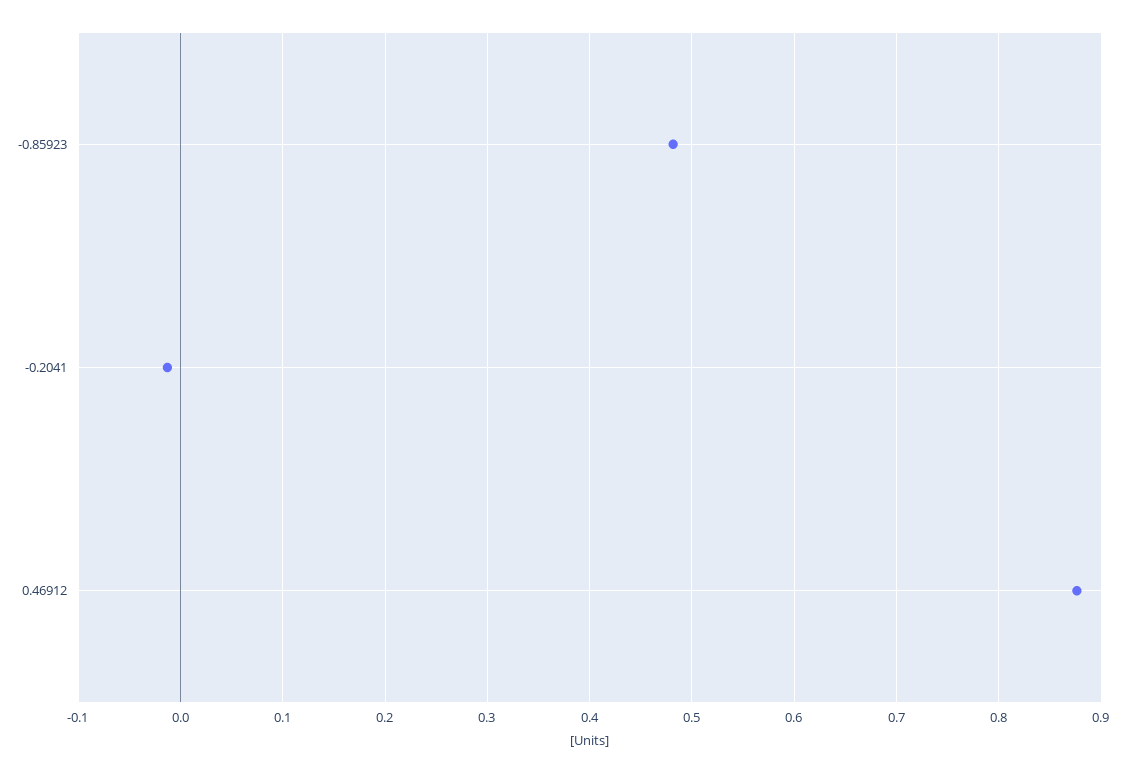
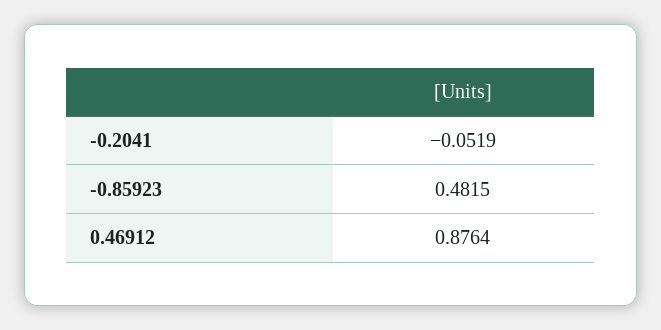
-0.2041: -0.01 -> -0.0519

